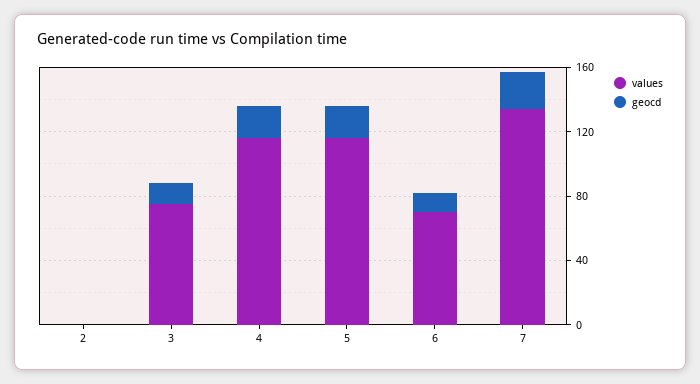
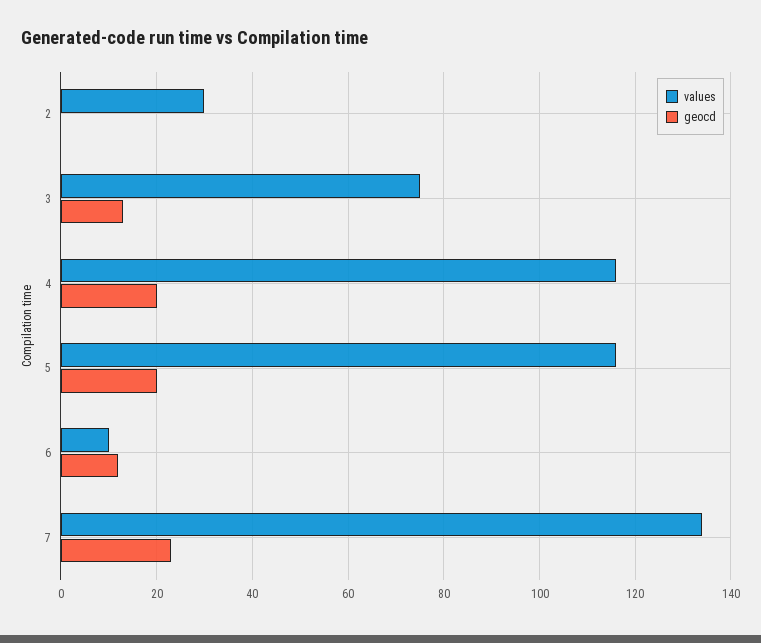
values, 2: 0 -> 30
values, 6: 70 -> 10

